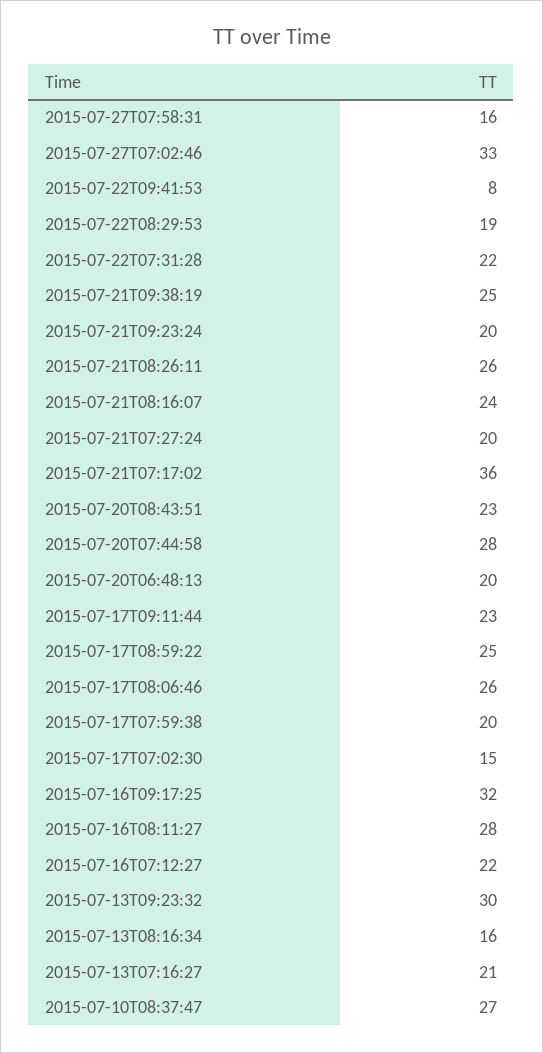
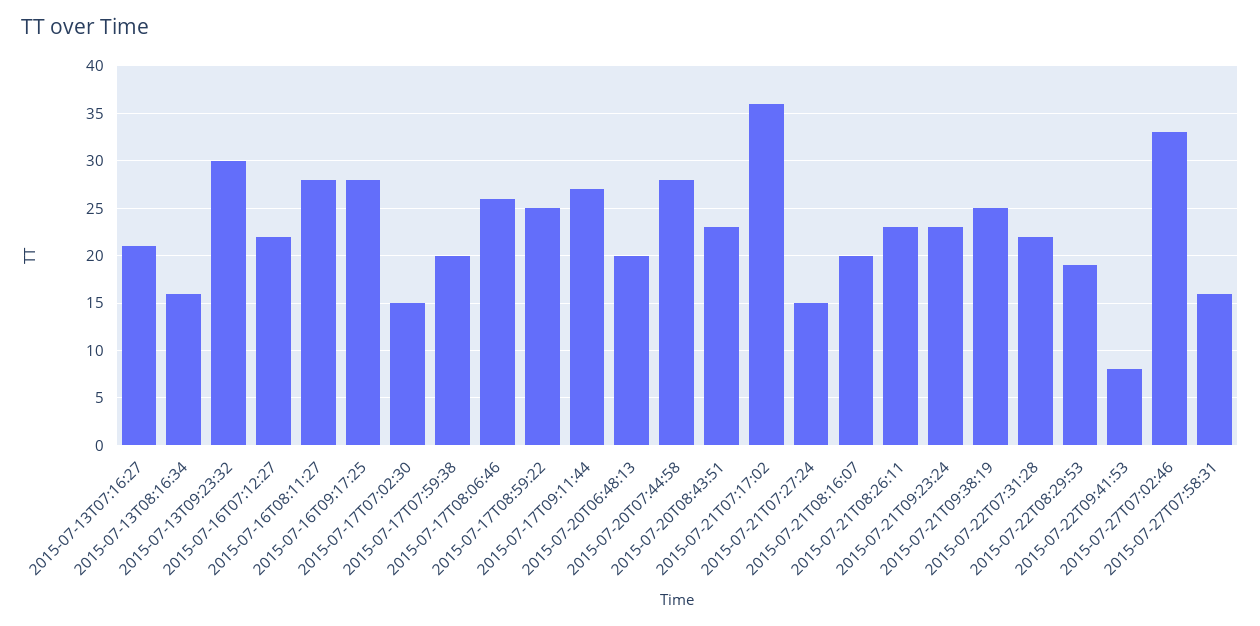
2015-07-21T09:23:24: 20 -> 23
2015-07-21T08:26:11: 26 -> 23
2015-07-21T08:16:07: 24 -> 20
2015-07-21T07:27:24: 20 -> 15
2015-07-17T09:11:44: 23 -> 27
2015-07-16T09:17:25: 32 -> 28
2015-07-10T08:37:47: 27 -> none

